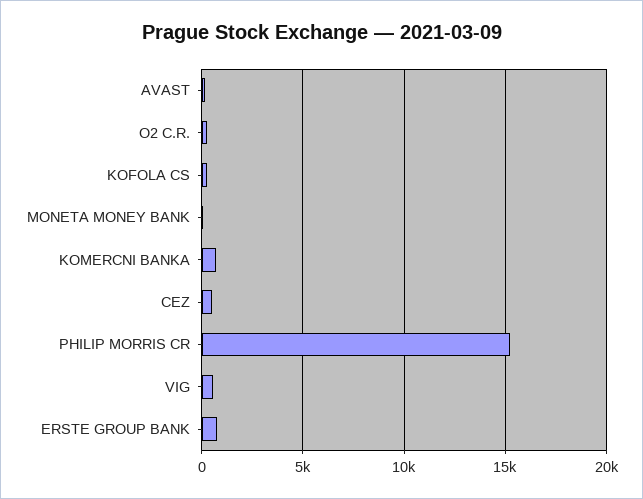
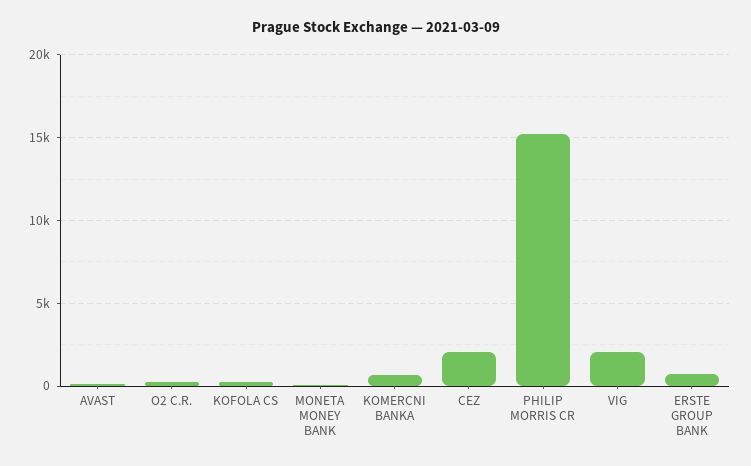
CEZ: 500 -> 2000
VIG: 500 -> 2000

